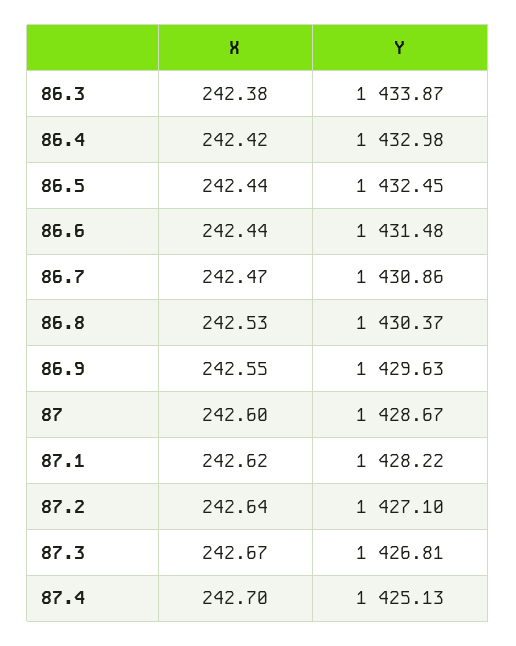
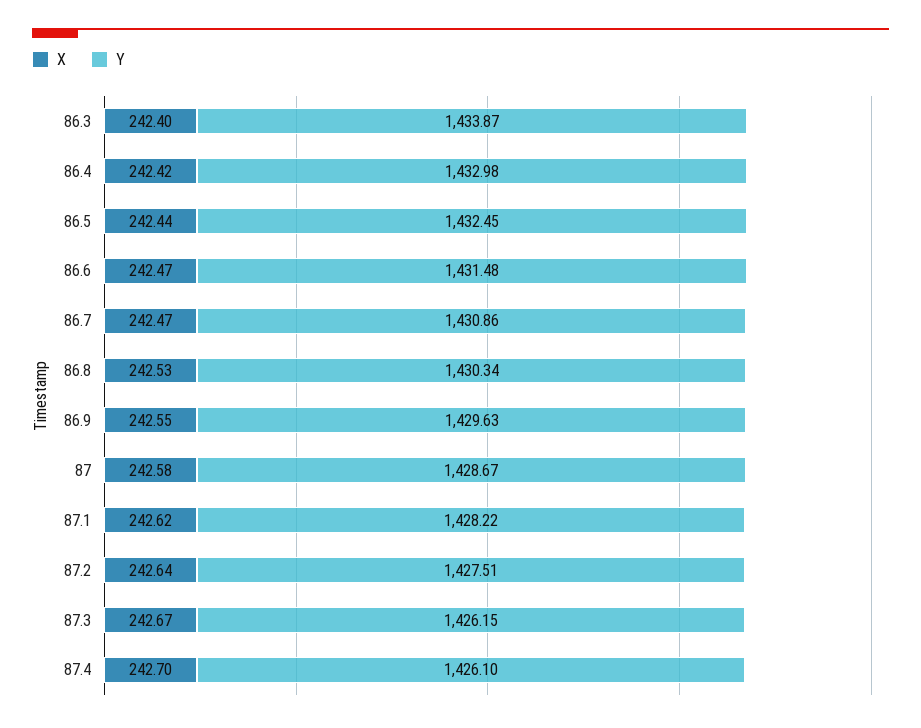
X, 86.3: 242.38 -> 242.4
X, 86.6: 242.44 -> 242.47
Y, 86.8: 1430.37 -> 1430.34
X, 87: 242.6 -> 242.58
Y, 87.2: 1427.1 -> 1427.51
Y, 87.3: 1426.81 -> 1426.15
Y, 87.4: 1425.13 -> 1426.1

